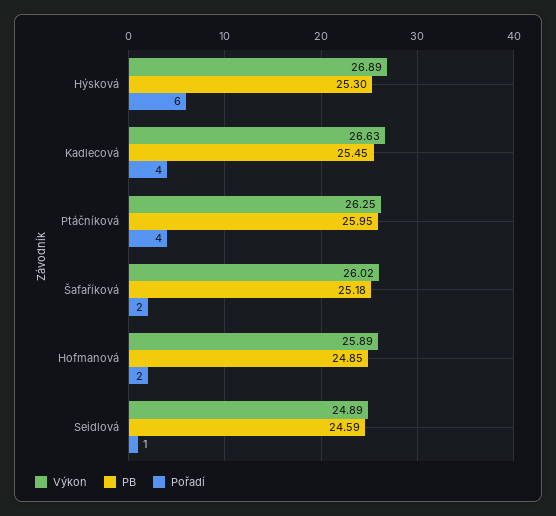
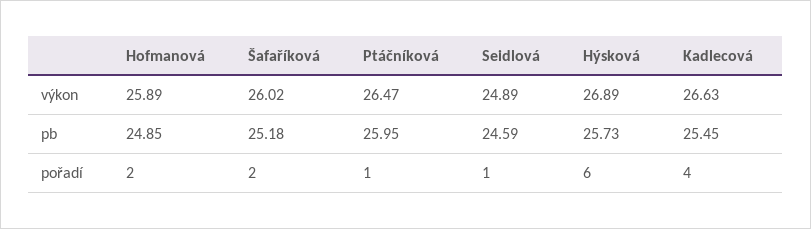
PB, Hýsková: 25.3 -> 25.73
Výkon, Ptáčníková: 26.25 -> 26.47
Pořadí, Ptáčníková: 4 -> 1

